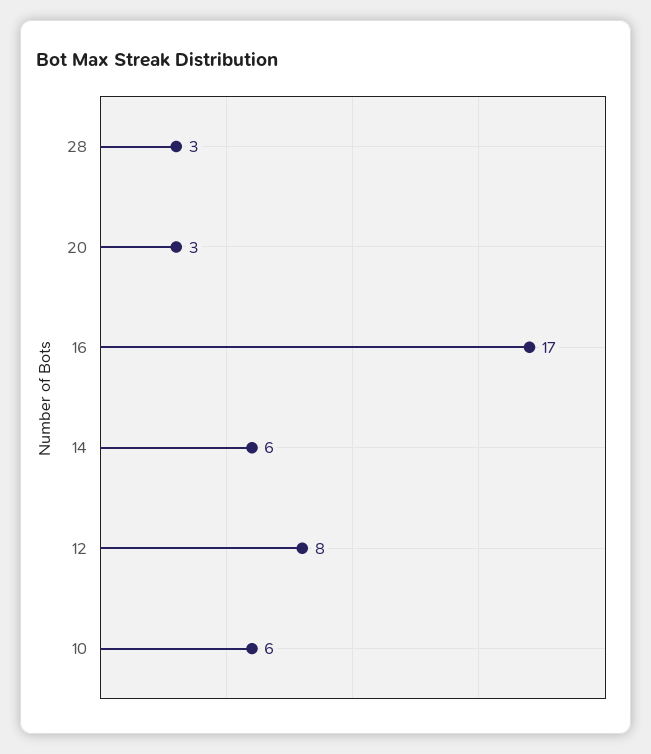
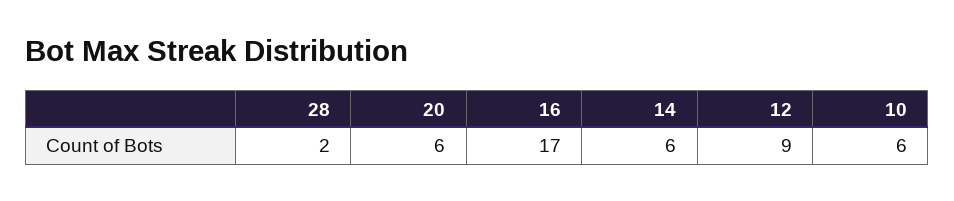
28: 3 -> 2
20: 3 -> 6
12: 8 -> 9

